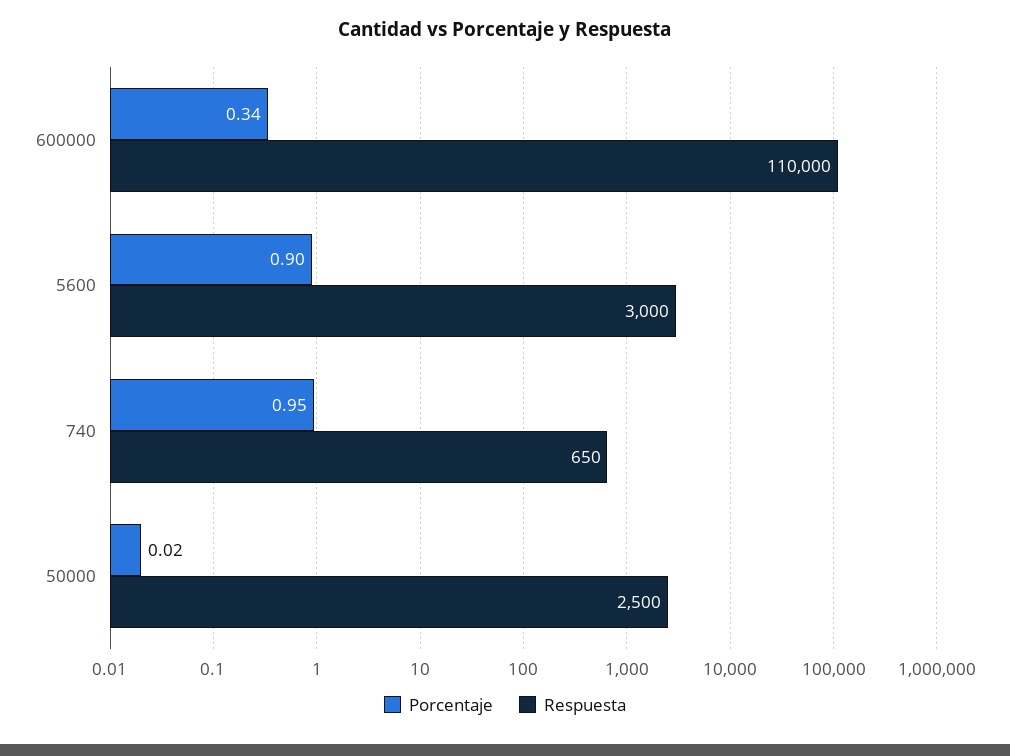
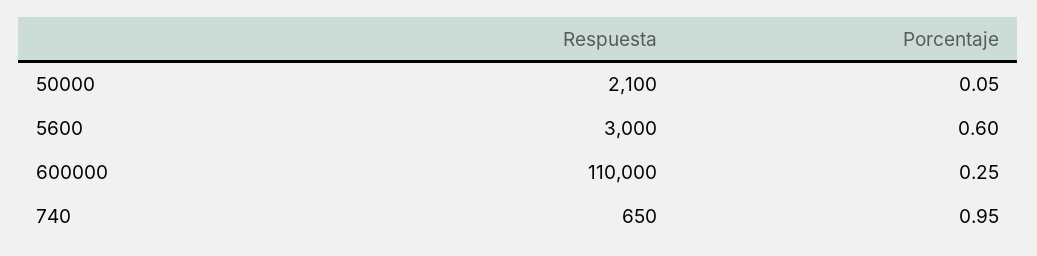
Porcentaje, 600000: 0.34 -> 0.25
Porcentaje, 5600: 0.9 -> 0.6
Porcentaje, 50000: 0.02 -> 0.05
Respuesta, 50000: 2500 -> 2100

